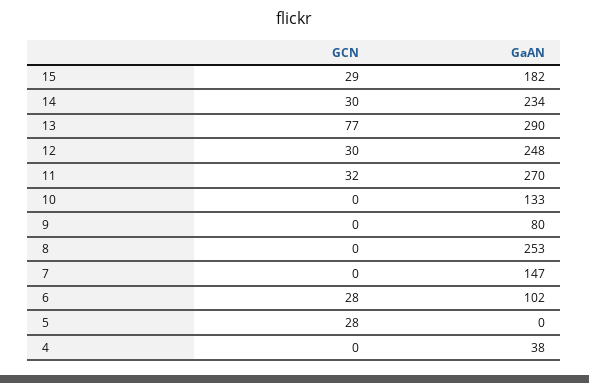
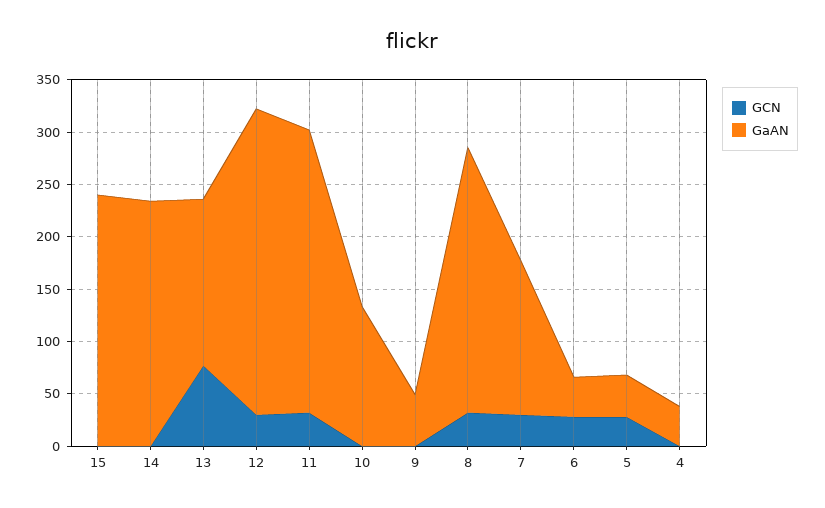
GCN, 15: 29 -> 0
GaAN, 15: 182 -> 240
GCN, 14: 30 -> 0
GaAN, 13: 290 -> 160
GaAN, 12: 248 -> 290
GaAN, 9: 80 -> 50
GCN, 8: 0 -> 30
GCN, 7: 0 -> 30
GaAN, 6: 102 -> 40
GaAN, 5: 0 -> 40

